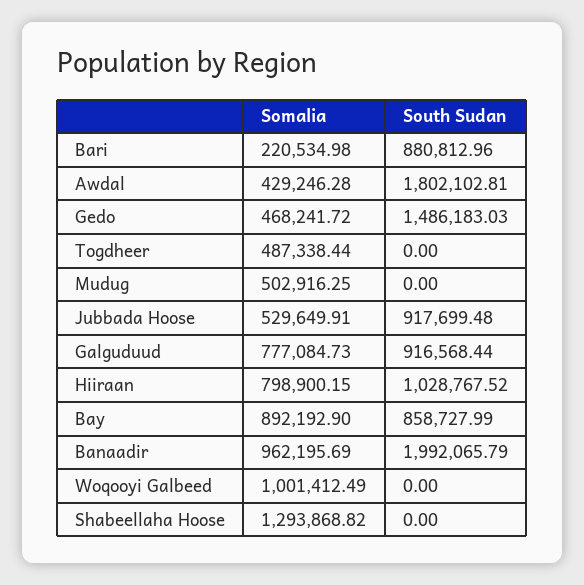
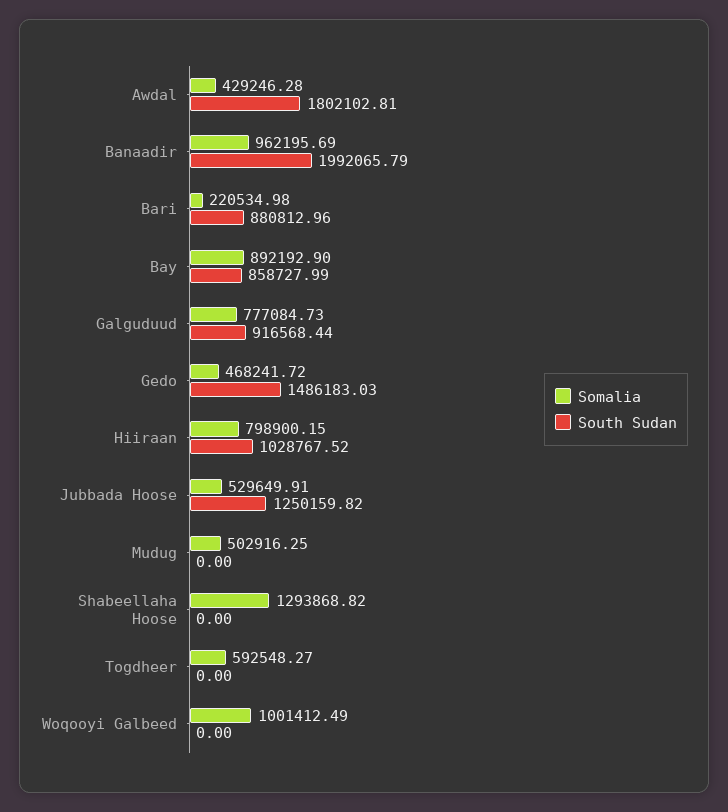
Somalia, Togdheer: 487338.44 -> 592548.27
South Sudan, Jubbada Hoose: 917699.48 -> 1250159.82

